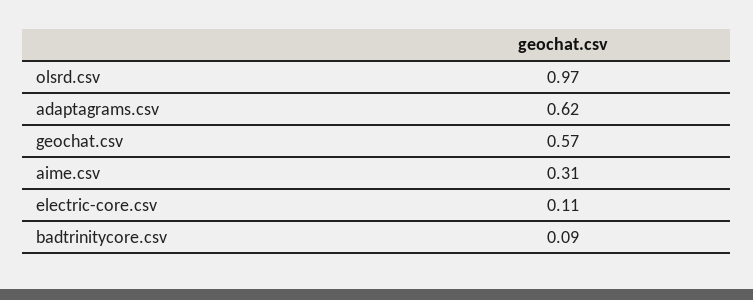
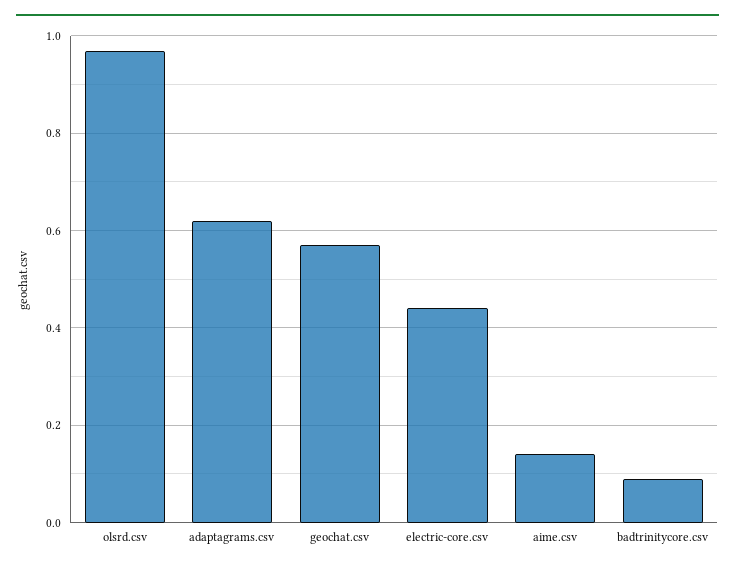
aime.csv: 0.31 -> 0.15
electric-core.csv: 0.11 -> 0.45

